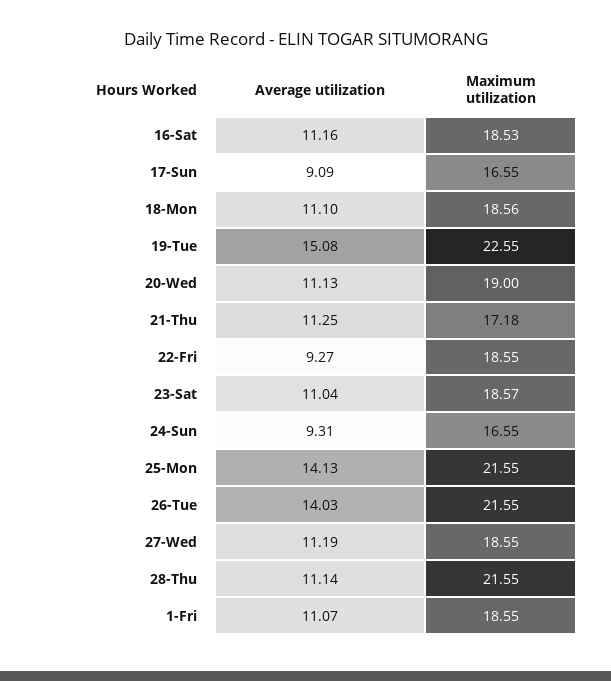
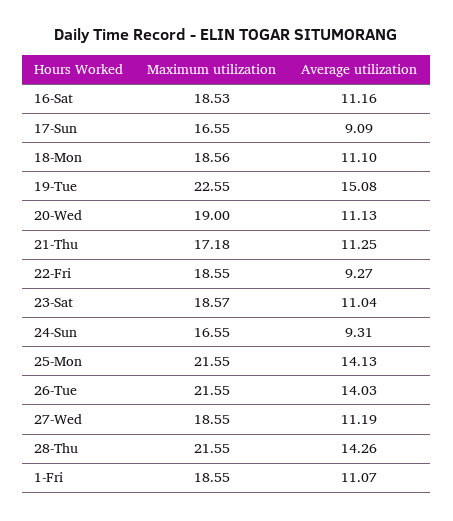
Average utilization, 28-Thu: 11.14 -> 14.26

